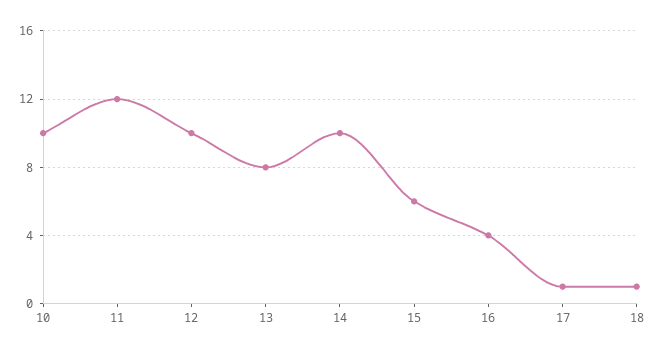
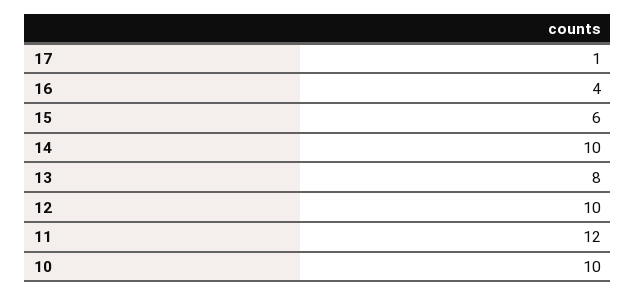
18: 1 -> none

